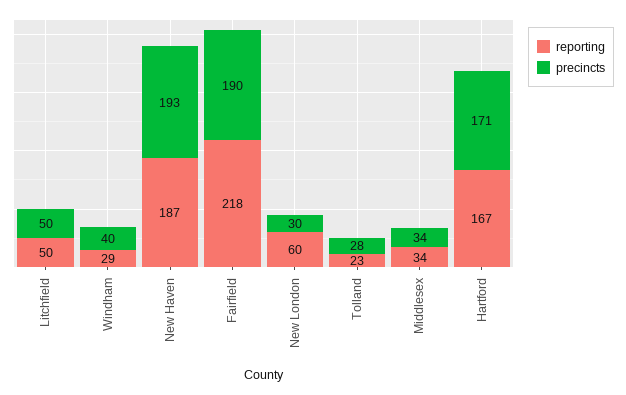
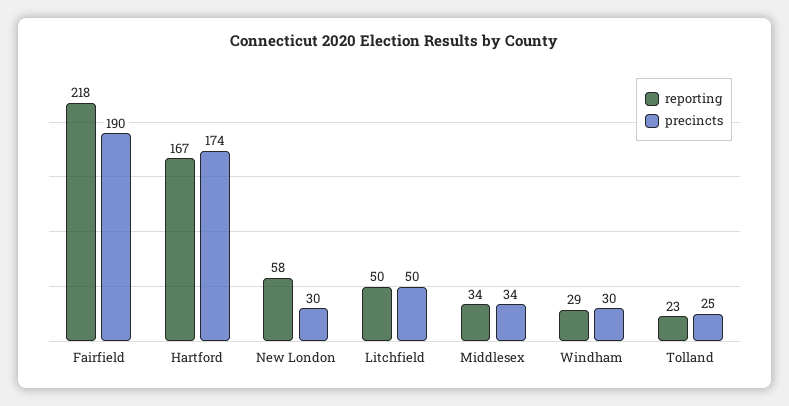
precincts, Windham: 40 -> 30
reporting, New Haven: 187 -> none
precincts, New Haven: 193 -> none
reporting, New London: 60 -> 58
precincts, Tolland: 28 -> 25
precincts, Hartford: 171 -> 174

